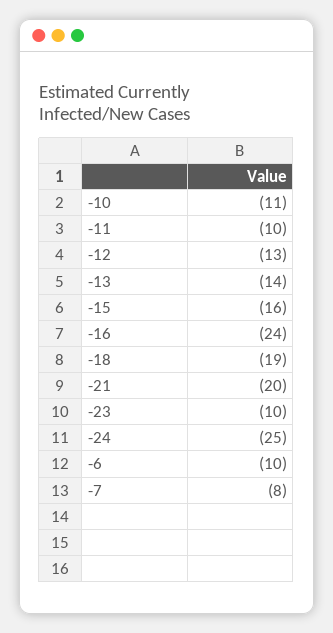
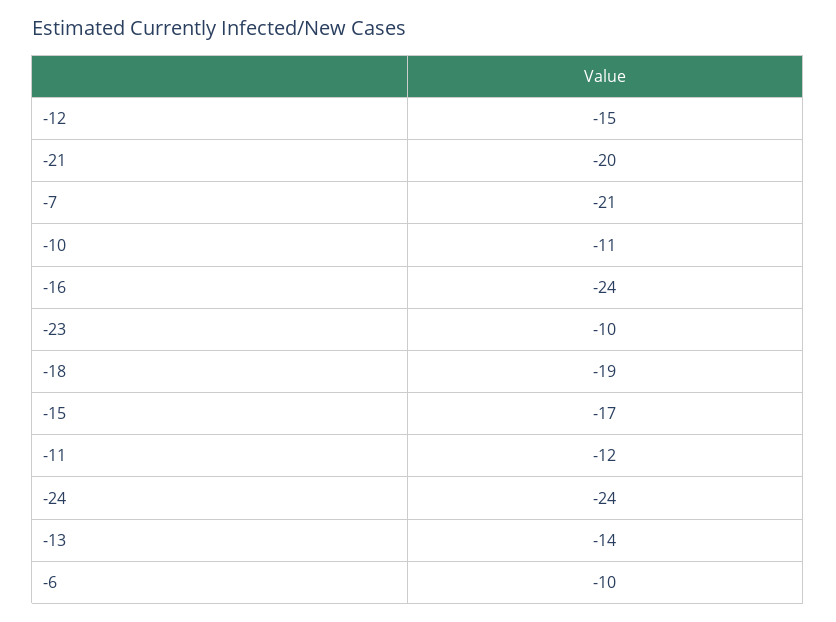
-11: -10 -> -12
-12: -13 -> -15
-15: -16 -> -17
-24: -25 -> -24
-7: -8 -> -21

